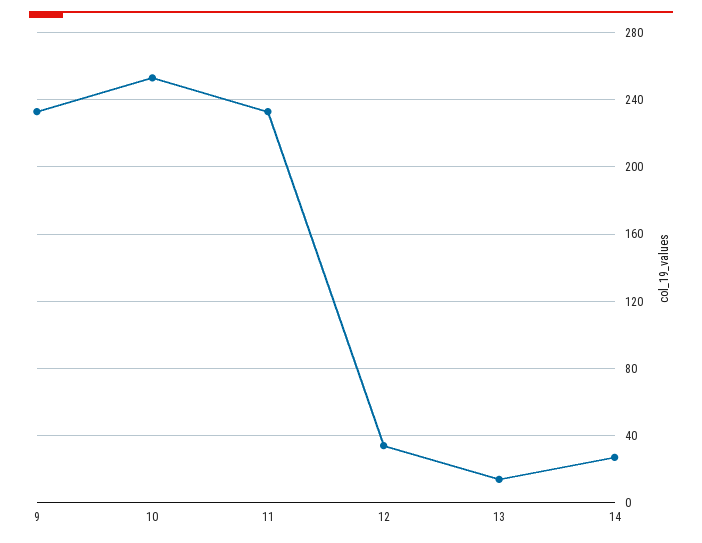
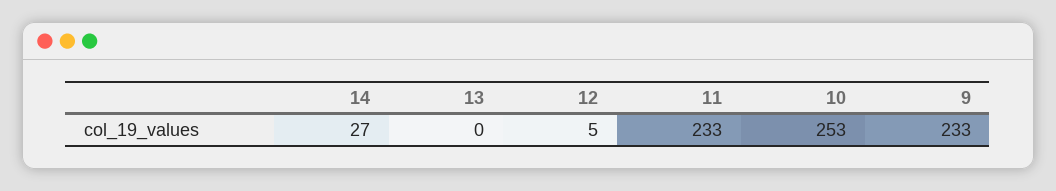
12: 35 -> 5
13: 15 -> 0

